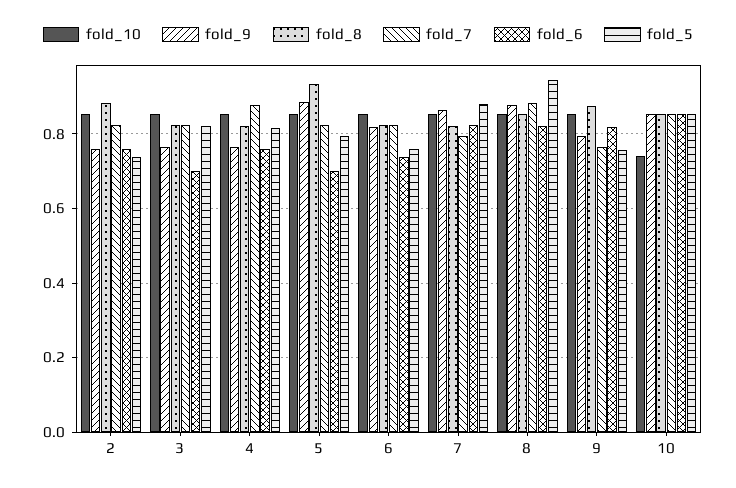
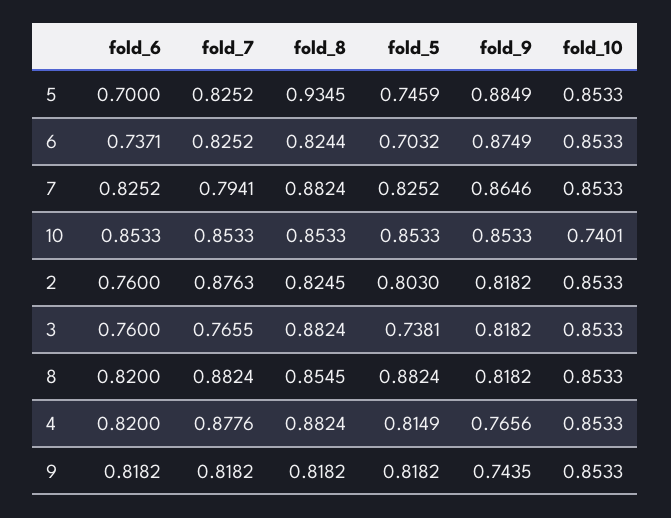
fold_9, 2: 0.76 -> 0.8182
fold_8, 2: 0.88 -> 0.8245
fold_7, 2: 0.82 -> 0.8763
fold_5, 2: 0.74 -> 0.803
fold_9, 3: 0.76 -> 0.8182
fold_8, 3: 0.82 -> 0.8824
fold_7, 3: 0.82 -> 0.7655
fold_6, 3: 0.7 -> 0.76
fold_5, 3: 0.82 -> 0.7381
fold_8, 4: 0.82 -> 0.8824
fold_6, 4: 0.76 -> 0.82
fold_5, 5: 0.8 -> 0.7459
fold_9, 6: 0.82 -> 0.8749
fold_5, 6: 0.76 -> 0.7032
fold_8, 7: 0.82 -> 0.8824
fold_5, 7: 0.88 -> 0.8252
fold_9, 8: 0.88 -> 0.8182
fold_5, 8: 0.94 -> 0.8824
fold_9, 9: 0.8 -> 0.7435
fold_8, 9: 0.88 -> 0.8182
fold_7, 9: 0.76 -> 0.8182
fold_5, 9: 0.76 -> 0.8182

